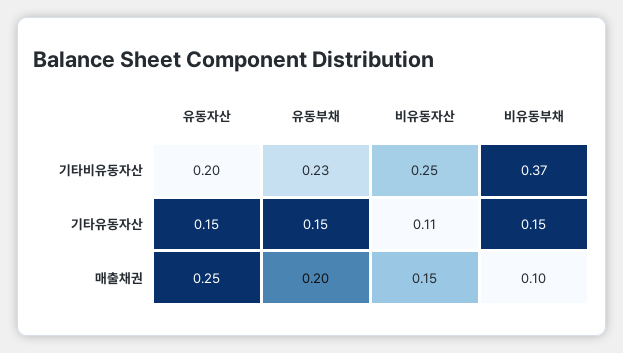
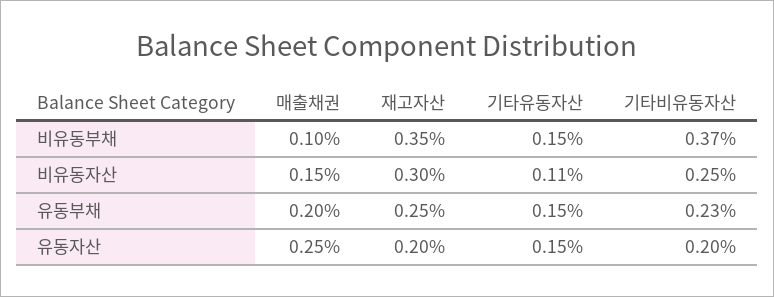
비유동부채, 재고자산: none -> 0.35
비유동자산, 재고자산: none -> 0.3
유동부채, 재고자산: none -> 0.25
유동자산, 재고자산: none -> 0.2

